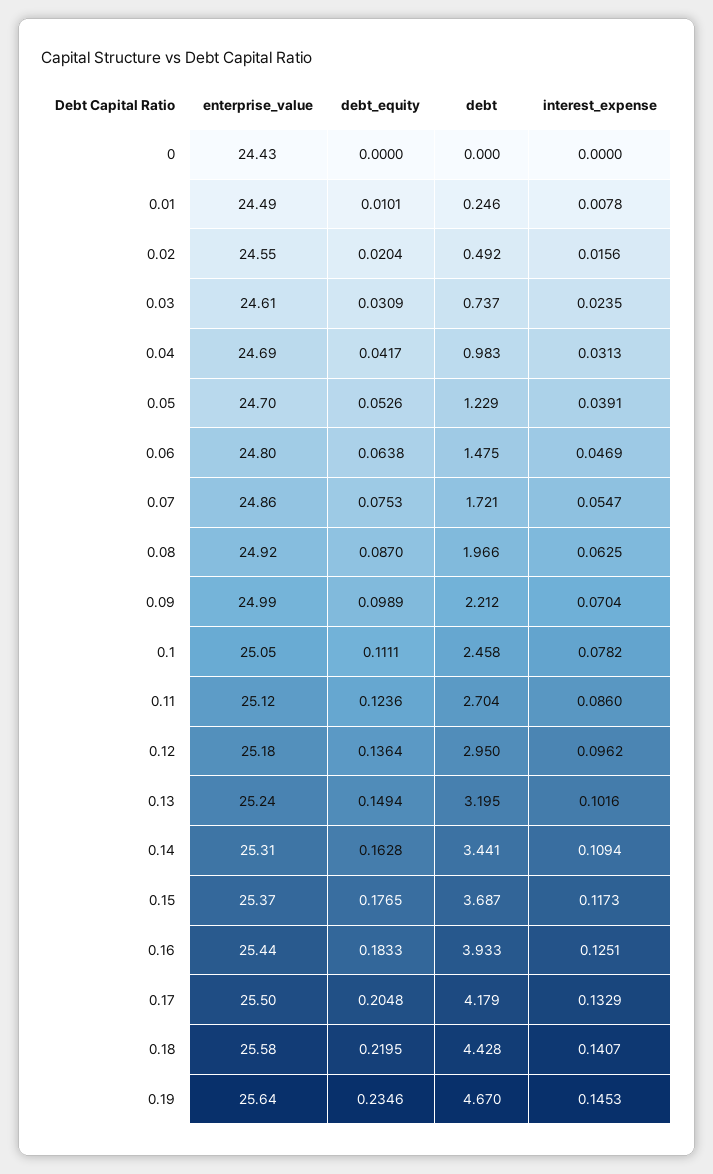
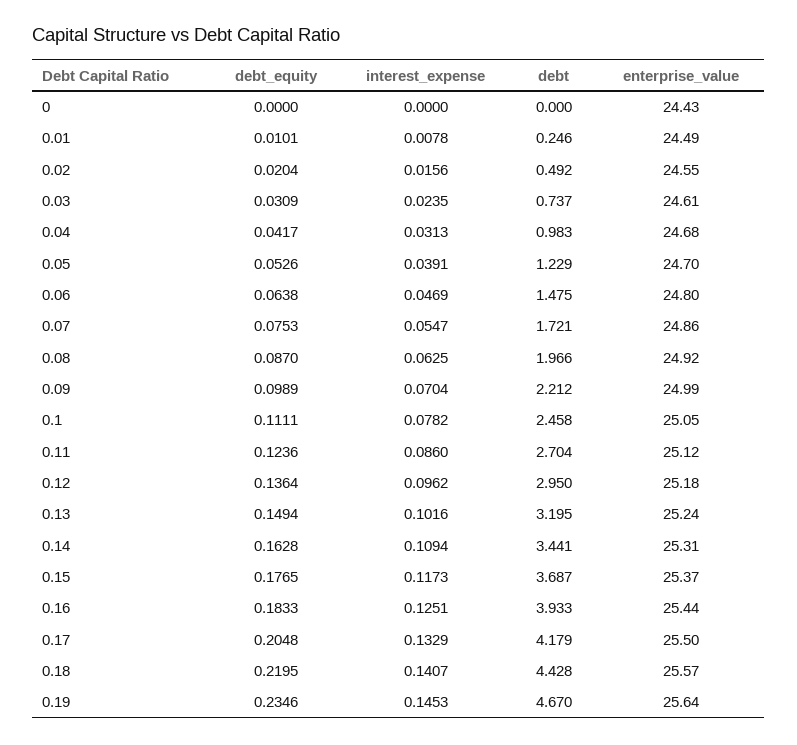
enterprise_value, 0.04: 24.69 -> 24.68
enterprise_value, 0.18: 25.58 -> 25.57

